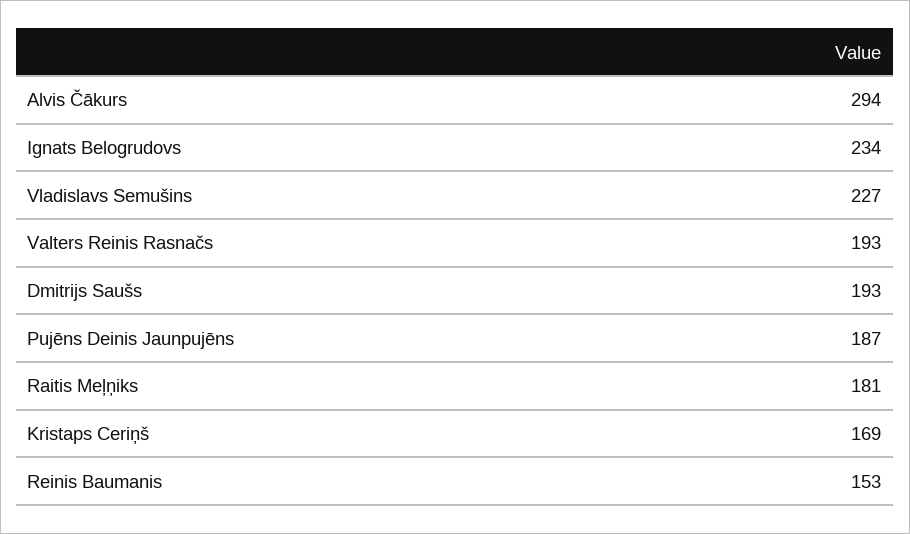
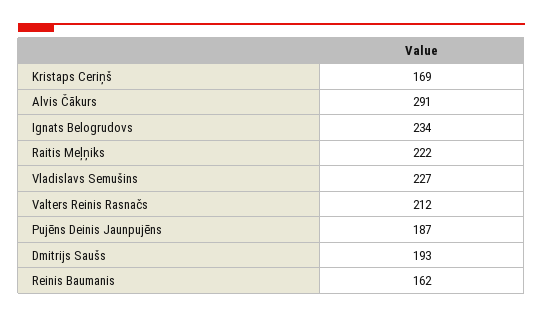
Alvis Čākurs: 294 -> 291
Valters Reinis Rasnačs: 193 -> 212
Raitis Meļņiks: 181 -> 222
Reinis Baumanis: 153 -> 162

